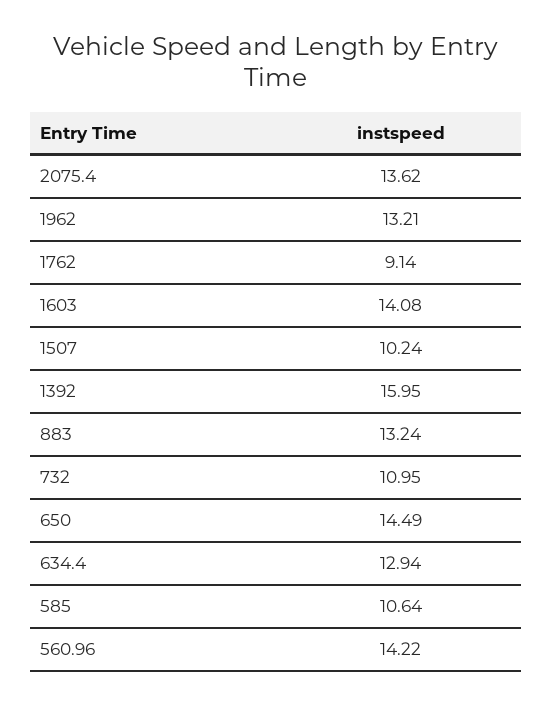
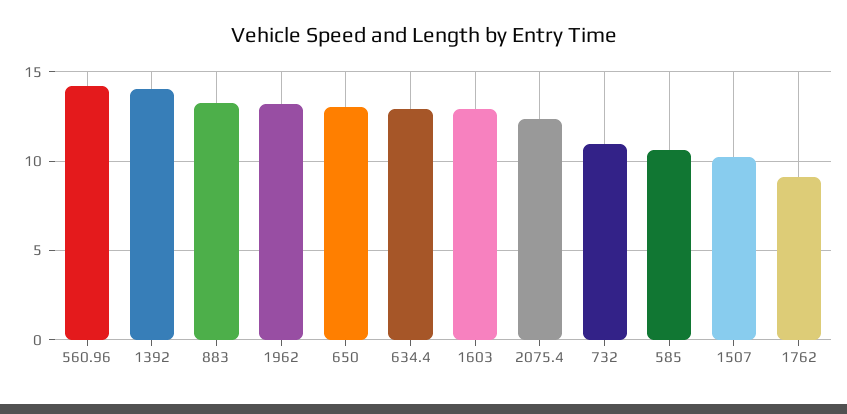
2075.4: 13.62 -> 12.5
1603: 14.08 -> 13
1392: 15.95 -> 14
650: 14.49 -> 13

